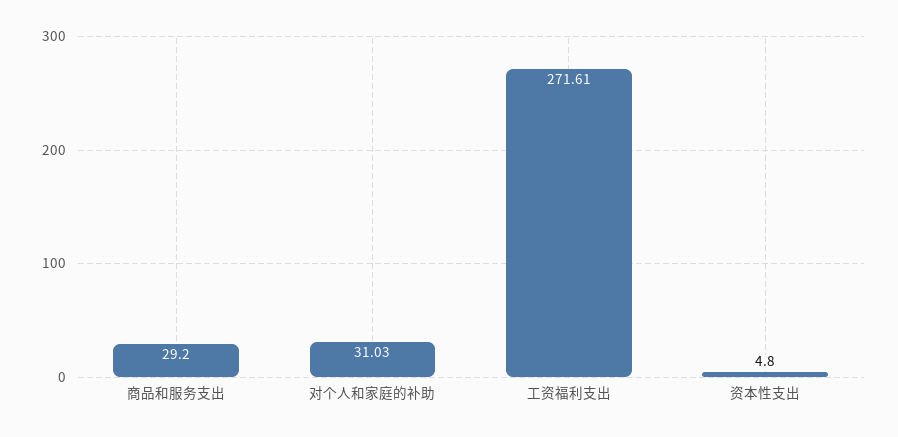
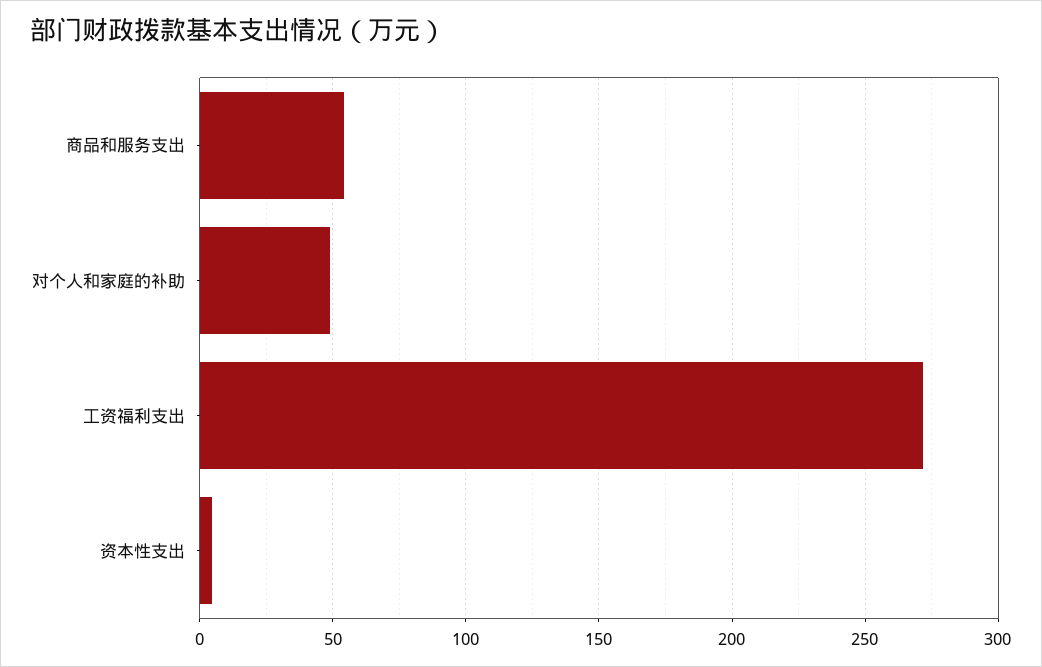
商品和服务支出: 29.2 -> 55
对个人和家庭的补助: 31.03 -> 50

